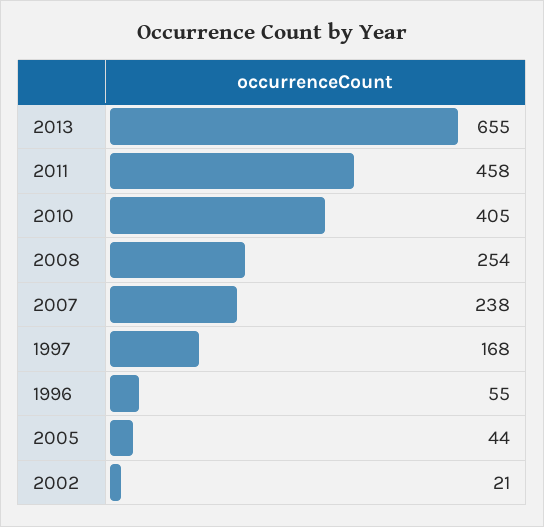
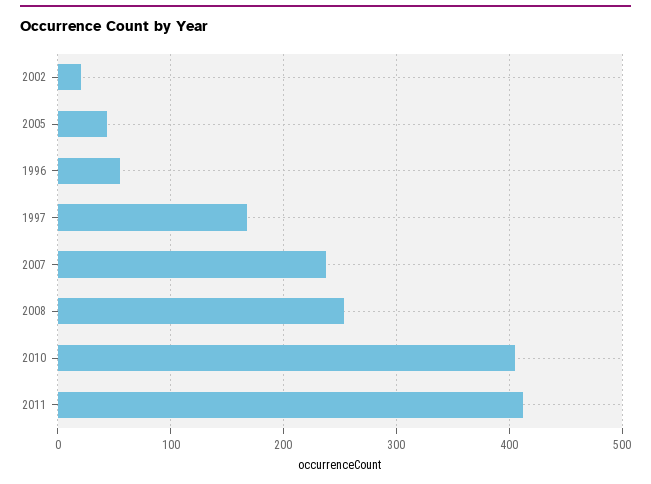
2013: 655 -> none
2011: 458 -> 410

